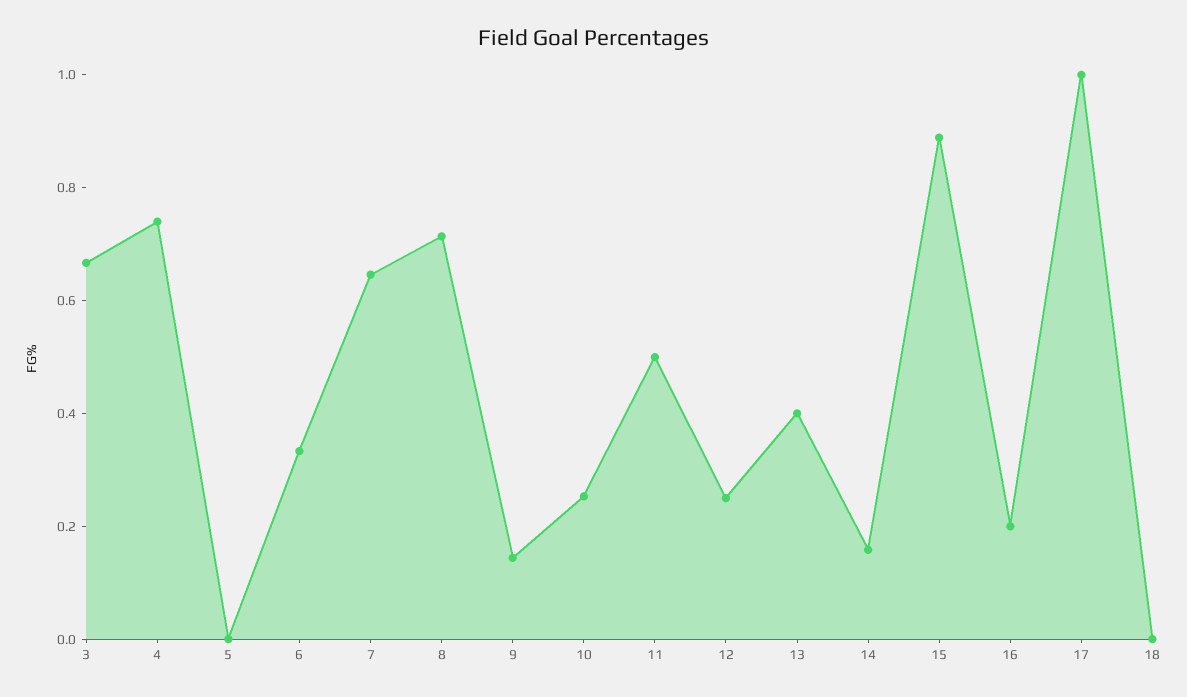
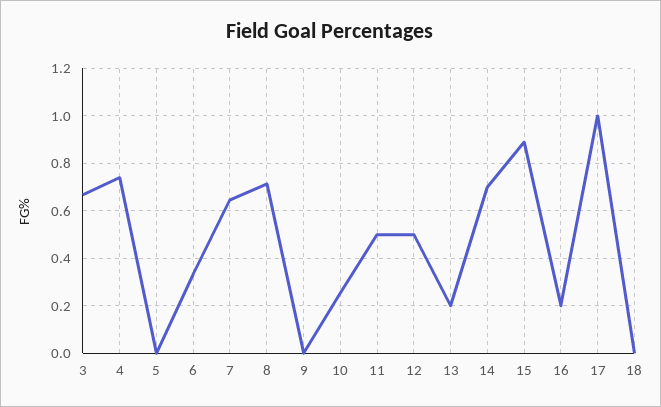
9: 0.15 -> 0
12: 0.25 -> 0.5
13: 0.4 -> 0.2
14: 0.15 -> 0.7

